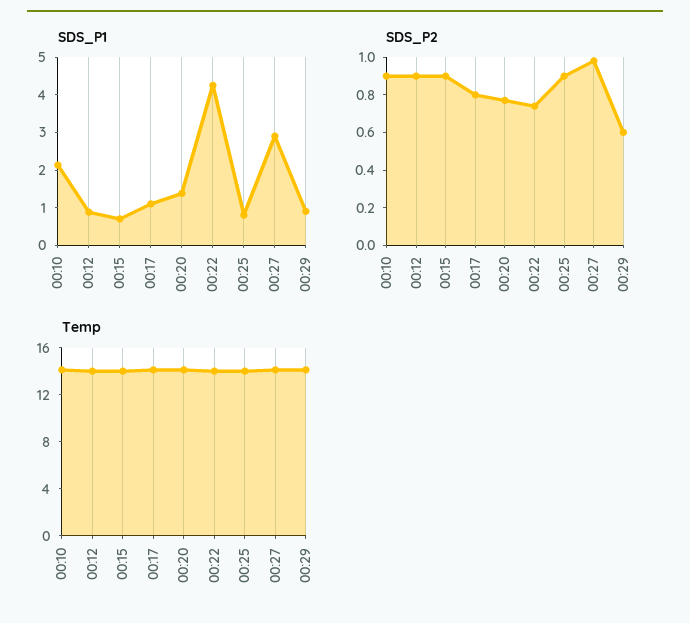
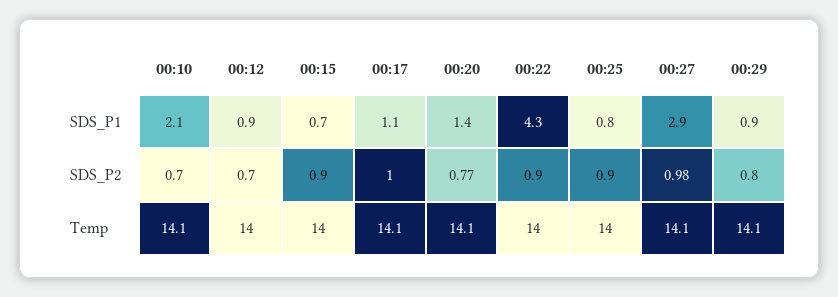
SDS_P2, 00:10: 0.9 -> 0.7
SDS_P2, 00:12: 0.9 -> 0.7
SDS_P2, 00:17: 0.8 -> 1
SDS_P2, 00:22: 0.75 -> 0.9
SDS_P2, 00:29: 0.6 -> 0.8

